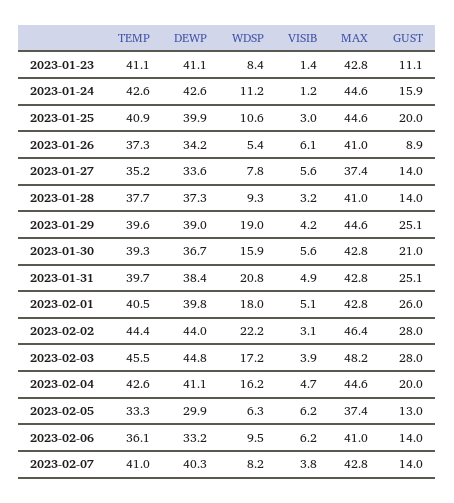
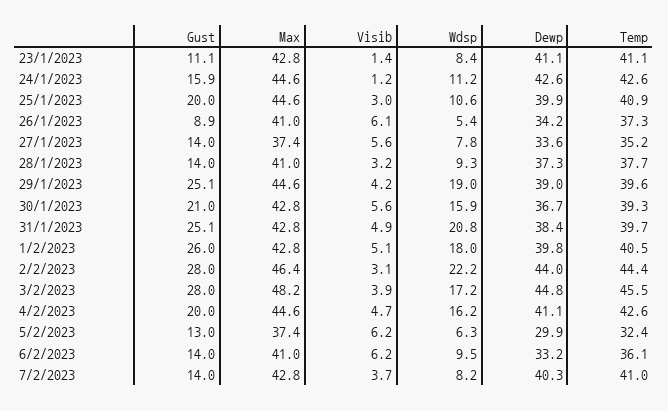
TEMP, 2023-02-05: 33.3 -> 32.4
VISIB, 2023-02-07: 3.8 -> 3.7

